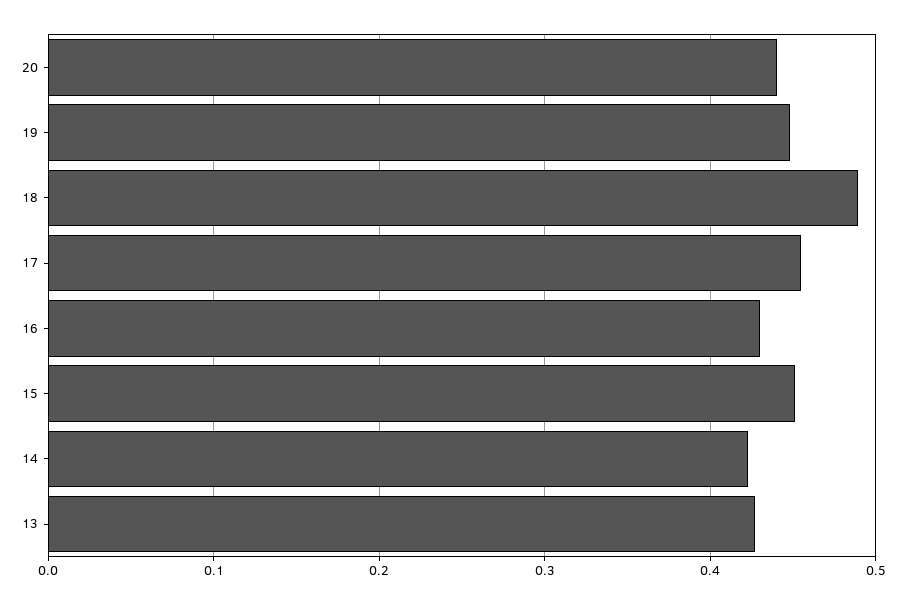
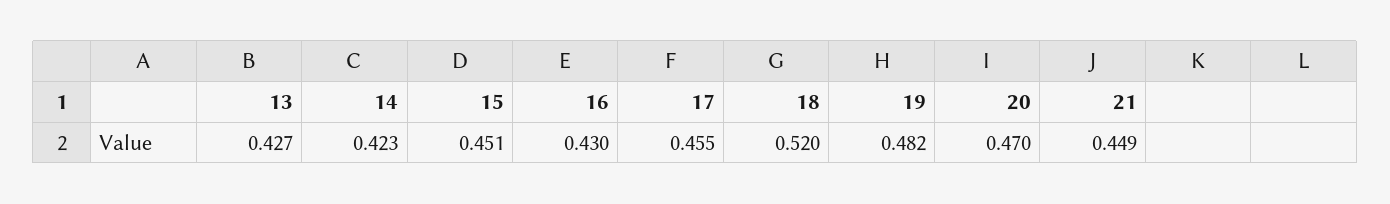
20: 0.44 -> 0.47
19: 0.45 -> 0.482
18: 0.49 -> 0.52
21: none -> 0.449

